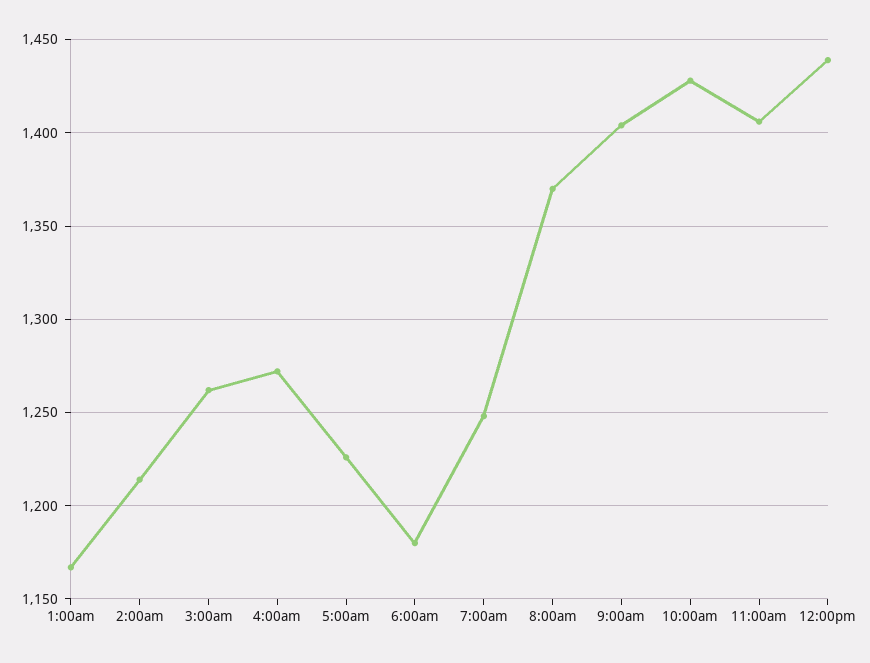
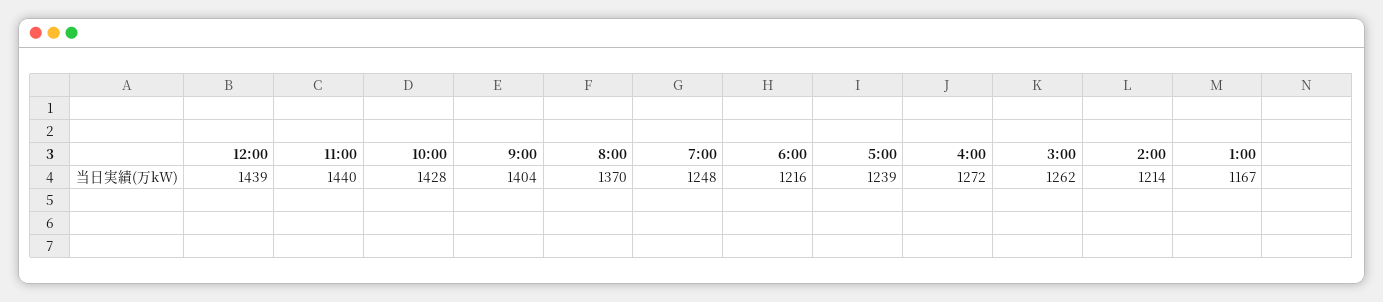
5:00am: 1225 -> 1239
6:00am: 1180 -> 1216
11:00am: 1405 -> 1440

